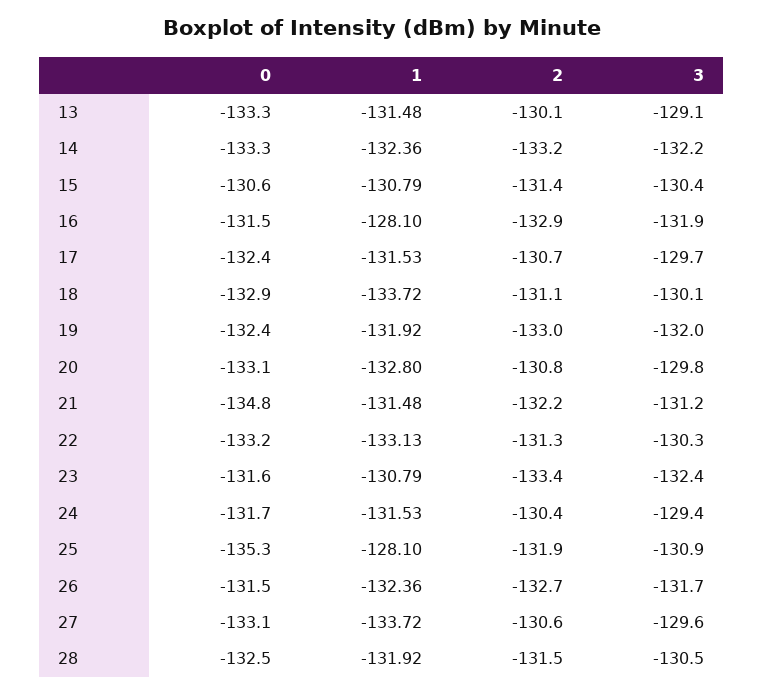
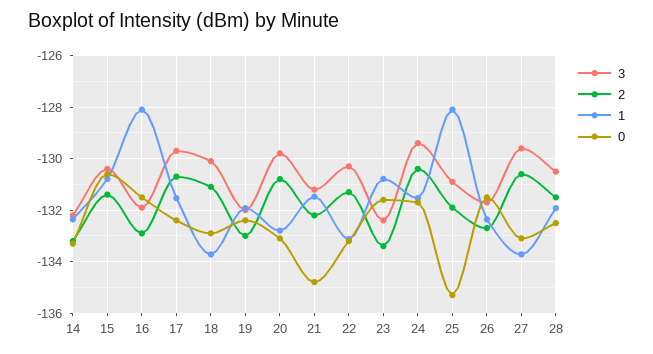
0, 13: -133.3 -> none
1, 13: -131.48 -> none
2, 13: -130.1 -> none
3, 13: -129.1 -> none

